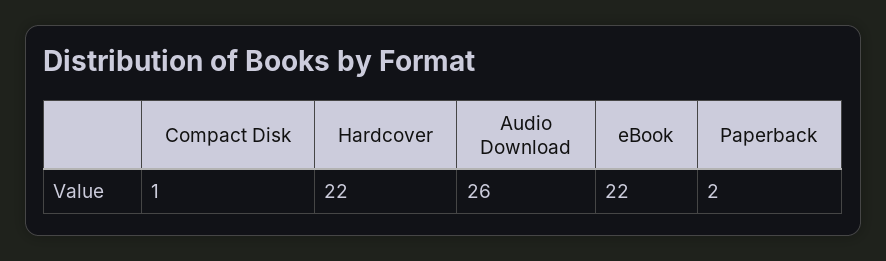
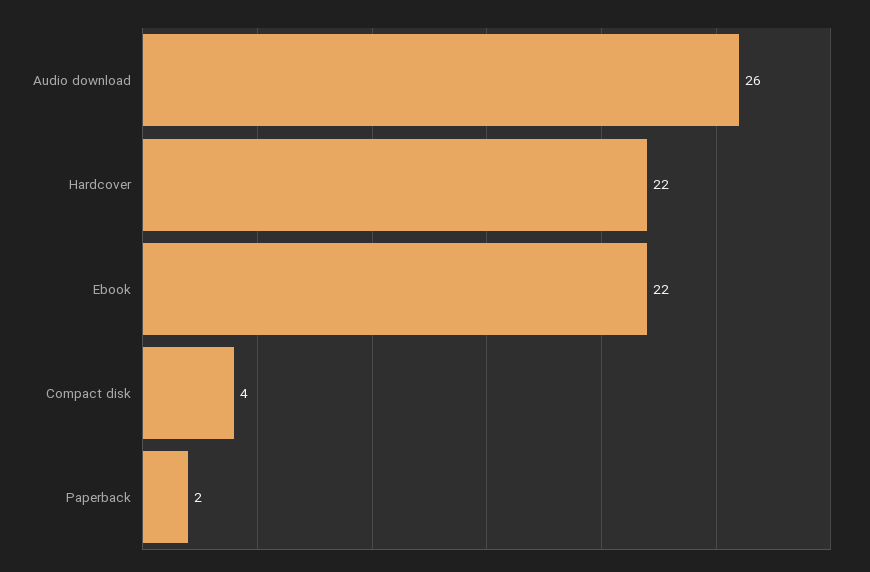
Compact Disk: 1 -> 4

